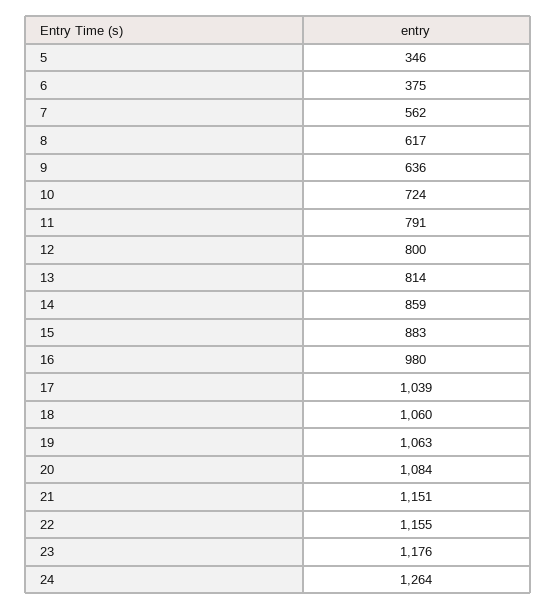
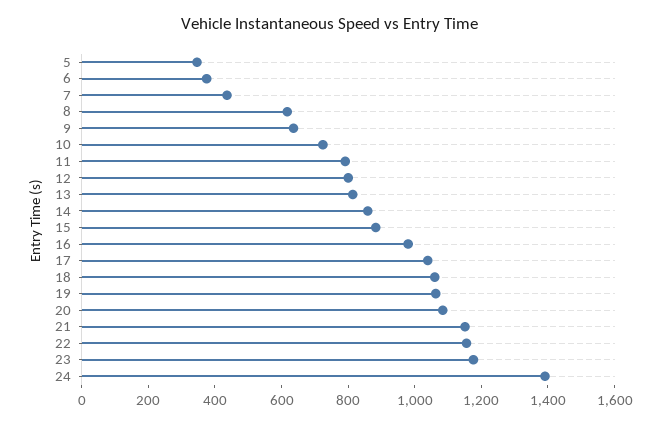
7: 562 -> 450
24: 1264 -> 1400

